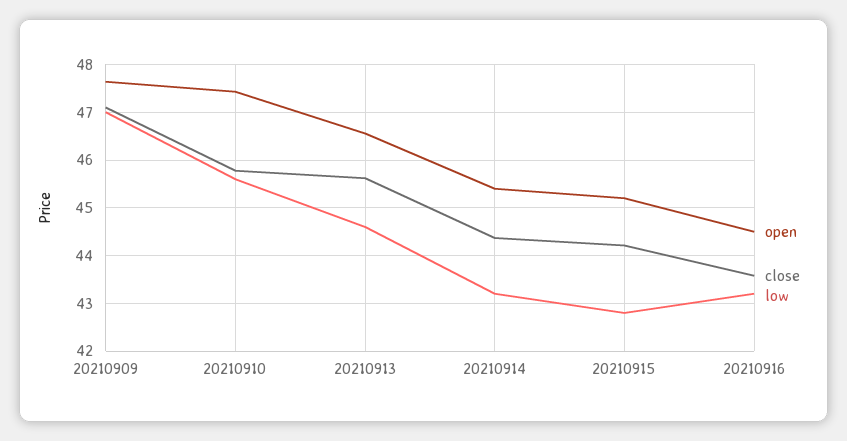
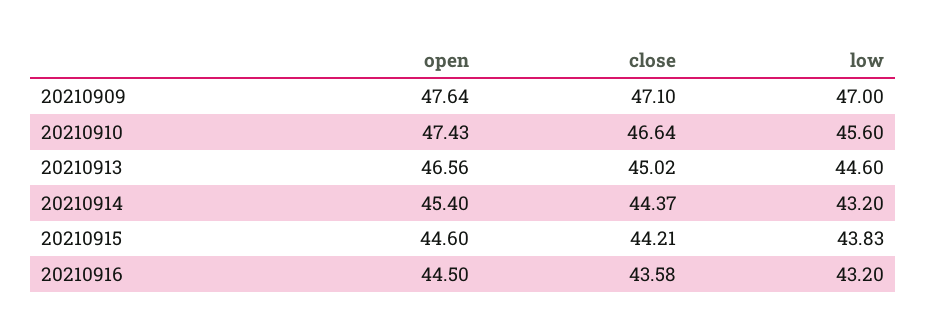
close, 20210910: 45.8 -> 46.64
close, 20210913: 45.6 -> 45.02
open, 20210915: 45.2 -> 44.6
low, 20210915: 42.8 -> 43.83

